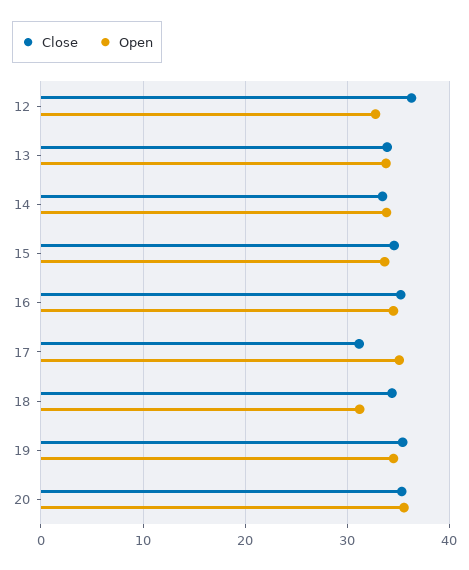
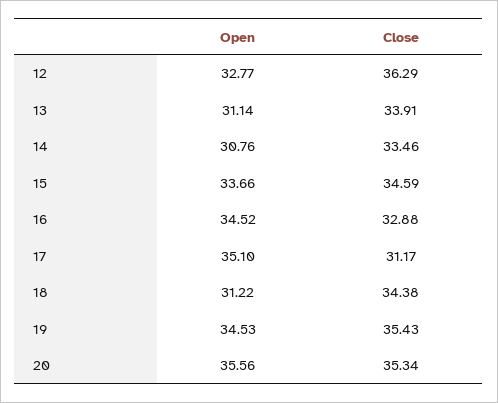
Open, 13: 34 -> 31.14
Open, 14: 34 -> 30.76
Close, 16: 35 -> 32.88

